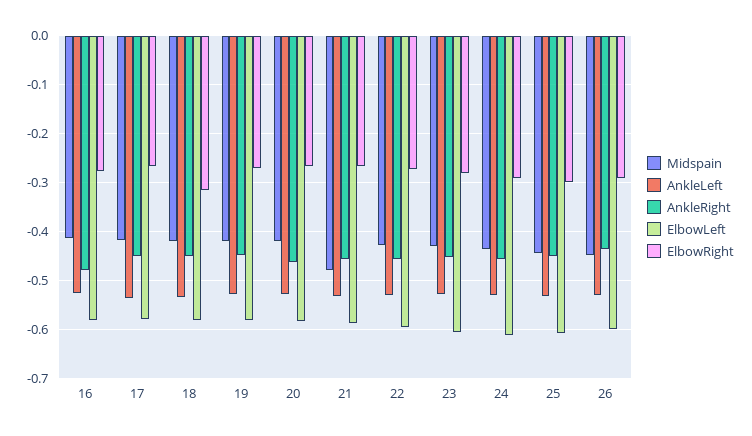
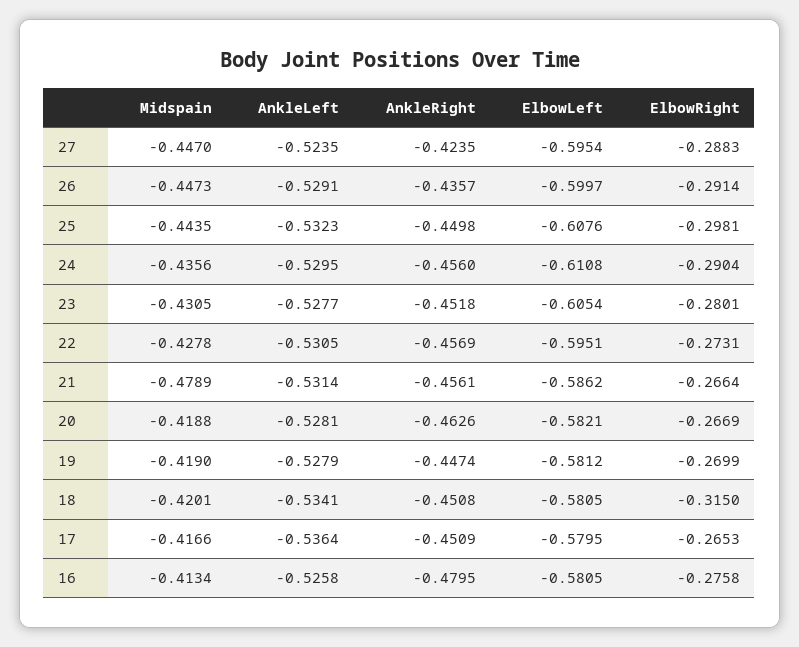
Midspain, 27: none -> -0.447
AnkleLeft, 27: none -> -0.5235
AnkleRight, 27: none -> -0.4235
ElbowLeft, 27: none -> -0.5954
ElbowRight, 27: none -> -0.2883

